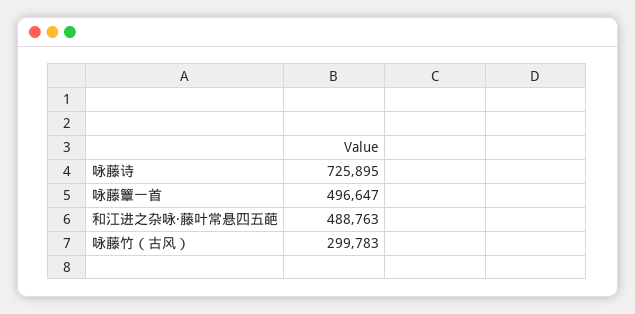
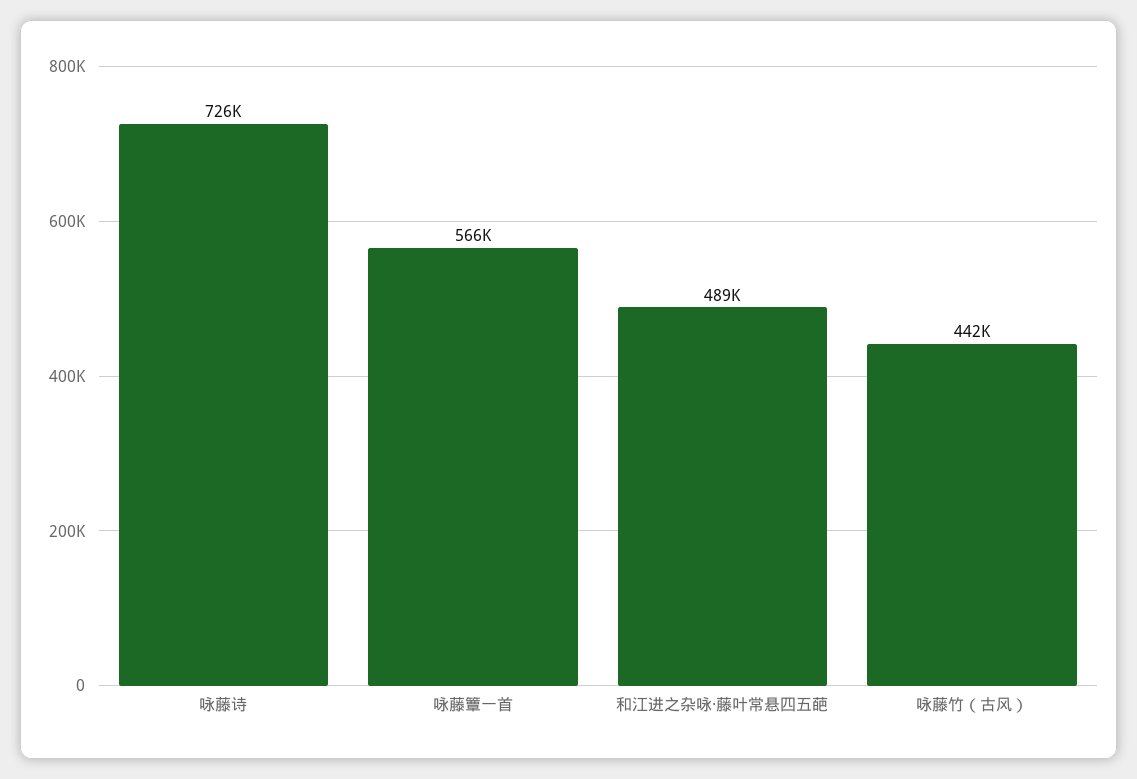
咏藤簟一首: 496647 -> 566000
咏藤竹（古风）: 299783 -> 442000

